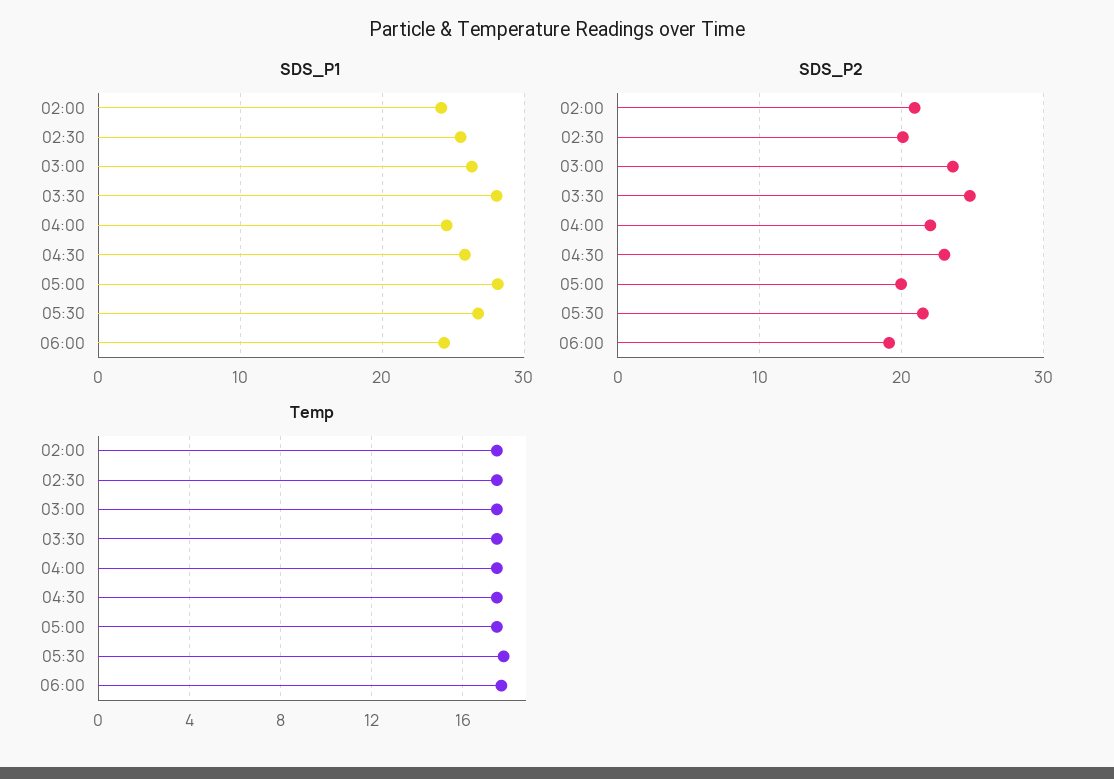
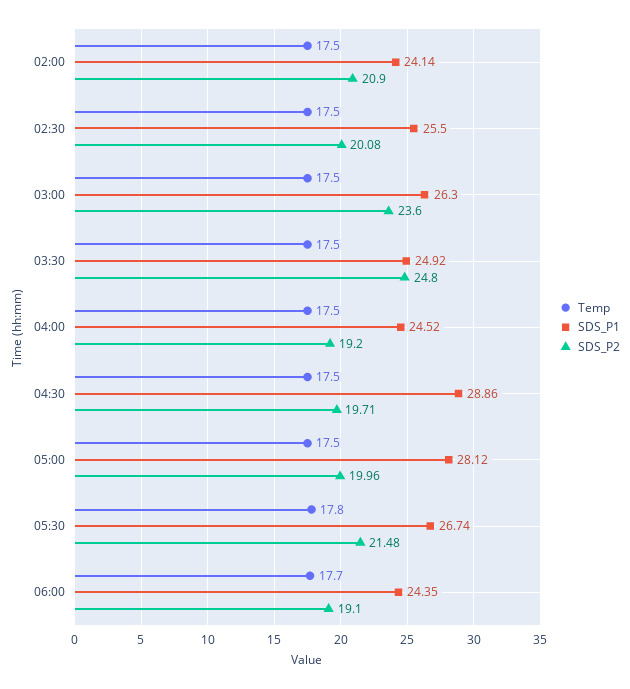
SDS_P1, 03:30: 28 -> 24.92
SDS_P1, 04:30: 26 -> 28.86
SDS_P2, 04:00: 22 -> 19.2
SDS_P2, 04:30: 23 -> 19.71

